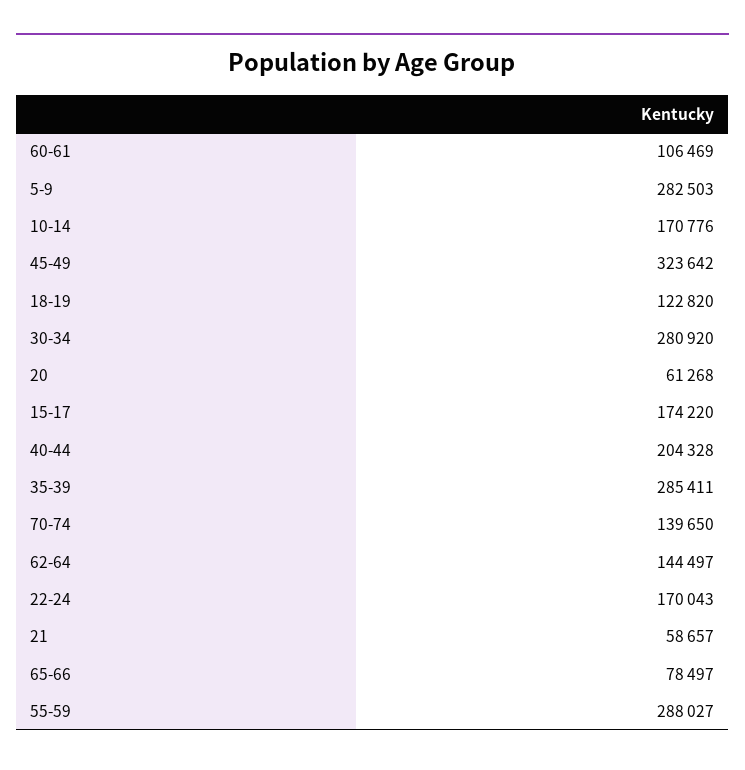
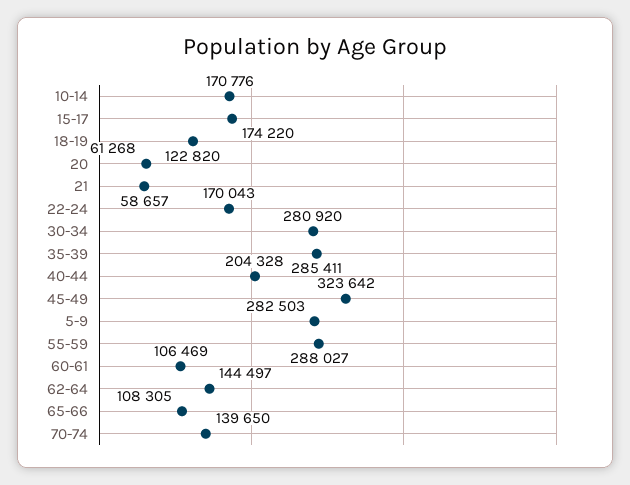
65-66: 78497 -> 108305

